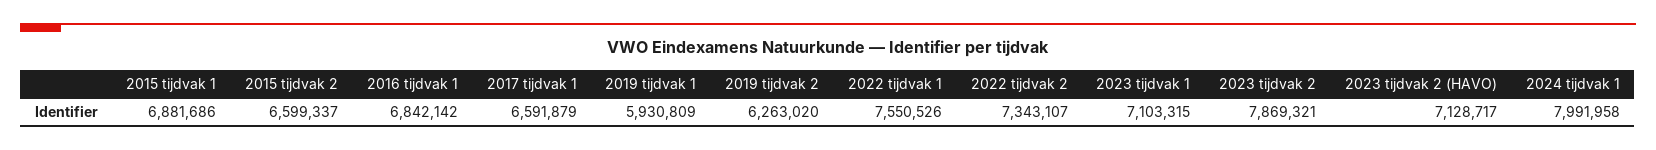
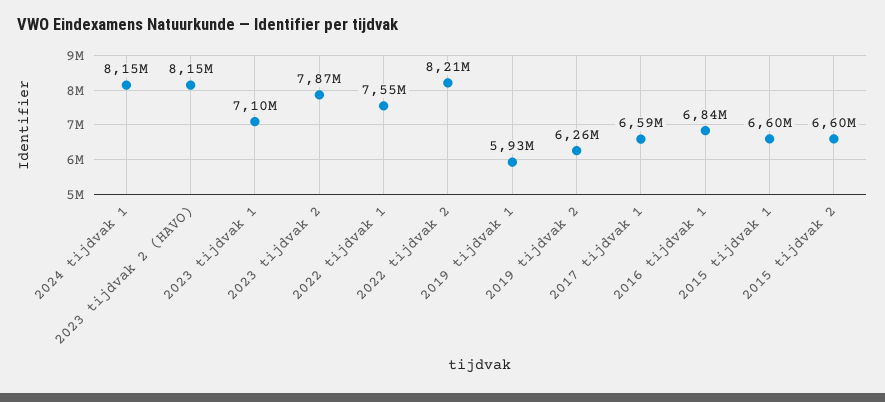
2015 tijdvak 1: 6881686 -> 6600000
2022 tijdvak 2: 7343107 -> 8210000
2023 tijdvak 2 (HAVO): 7128717 -> 8150000
2024 tijdvak 1: 7991958 -> 8150000

